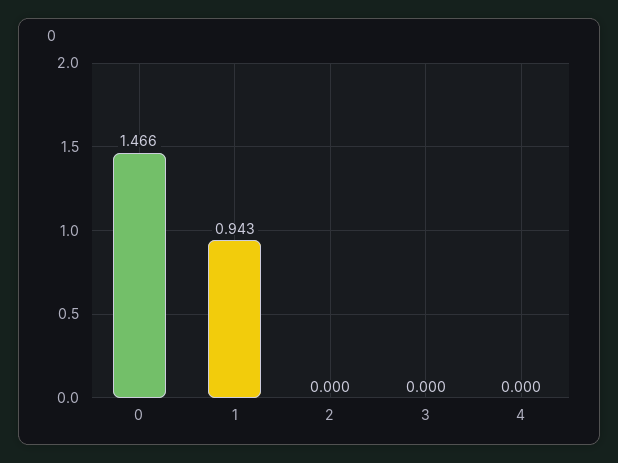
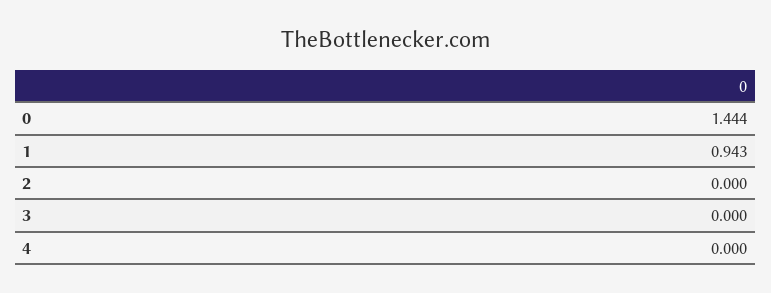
0: 1.466 -> 1.444

